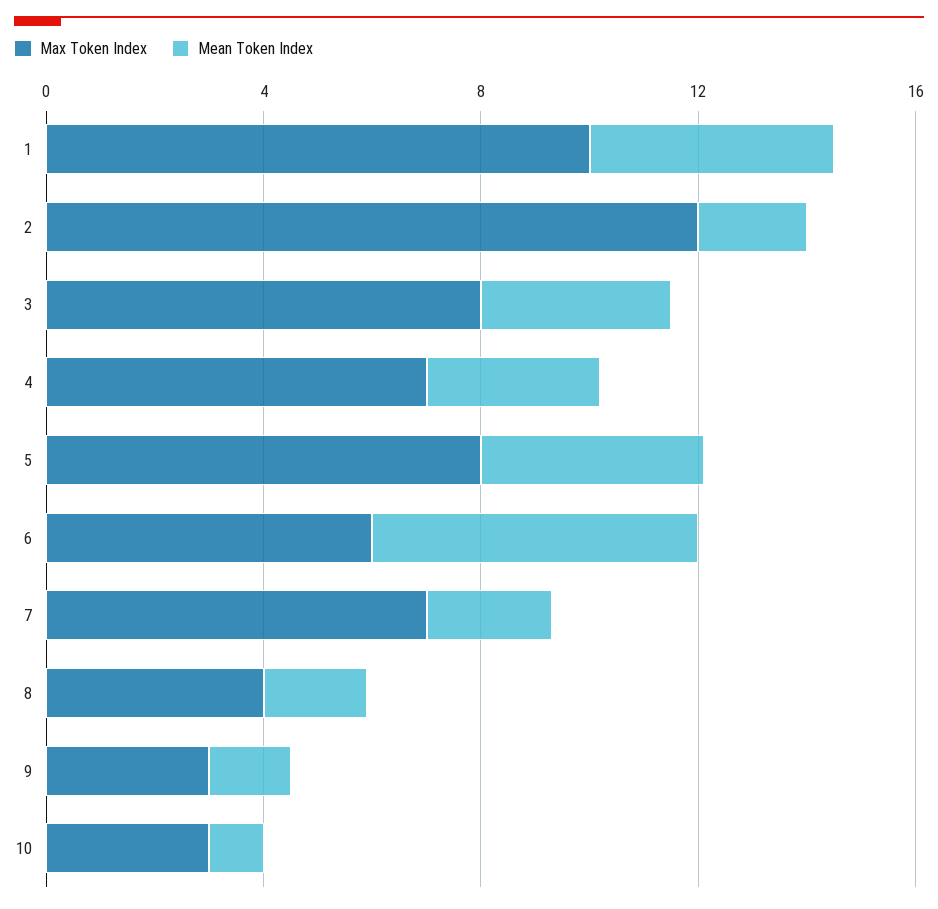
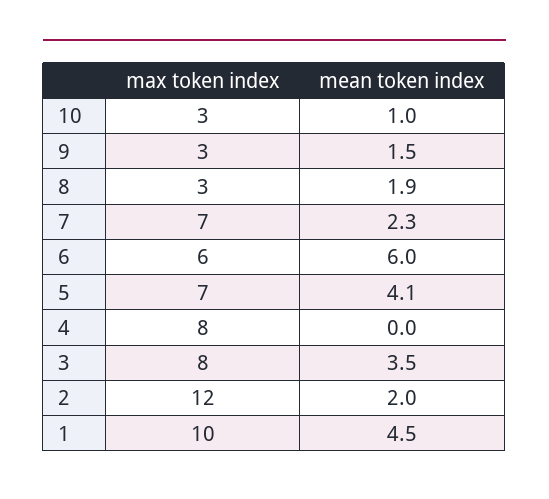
Max Token Index, 4: 7 -> 8
Mean Token Index, 4: 3 -> 0
Max Token Index, 5: 8 -> 7
Max Token Index, 8: 4 -> 3

